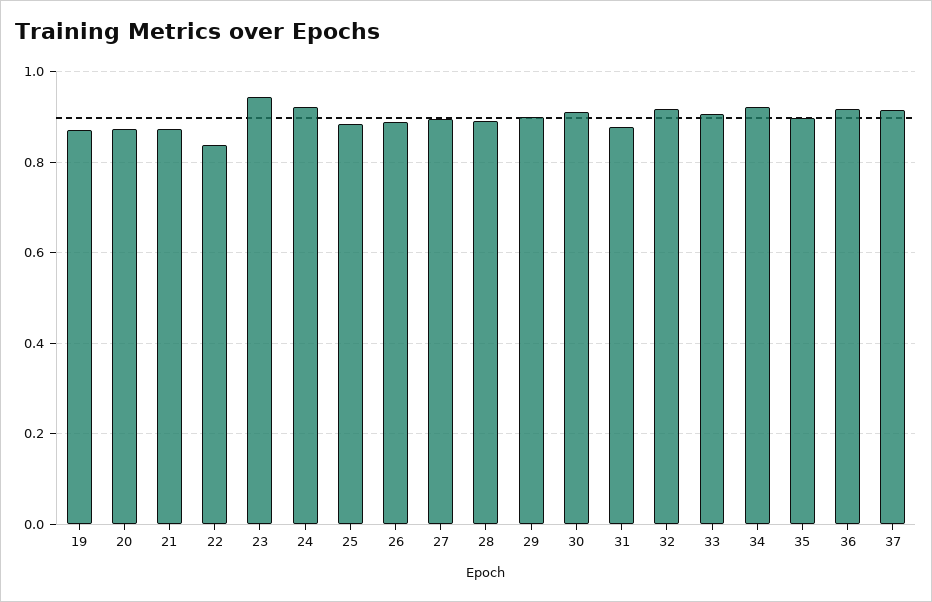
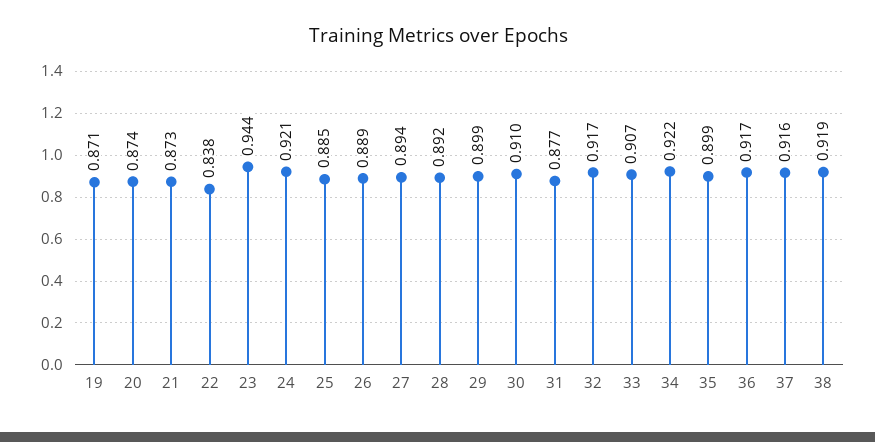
38: none -> 0.919

